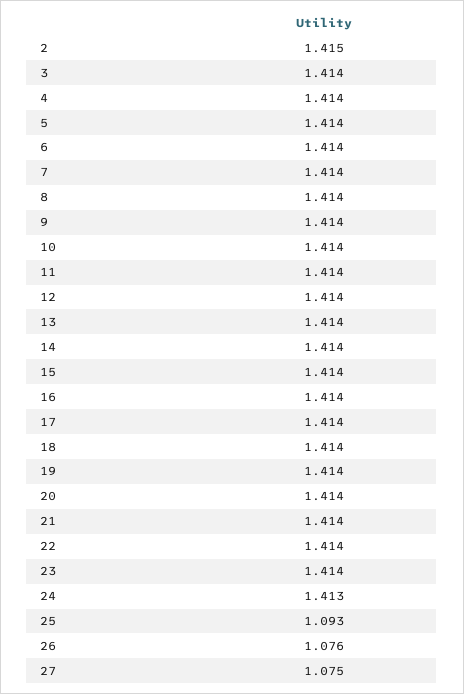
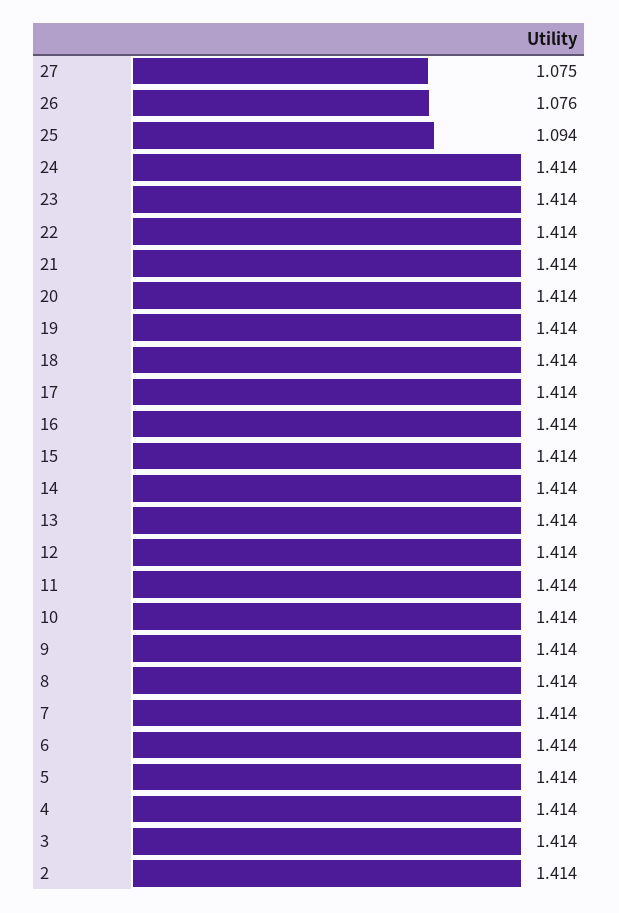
2: 1.415 -> 1.414
24: 1.413 -> 1.414
25: 1.093 -> 1.094

